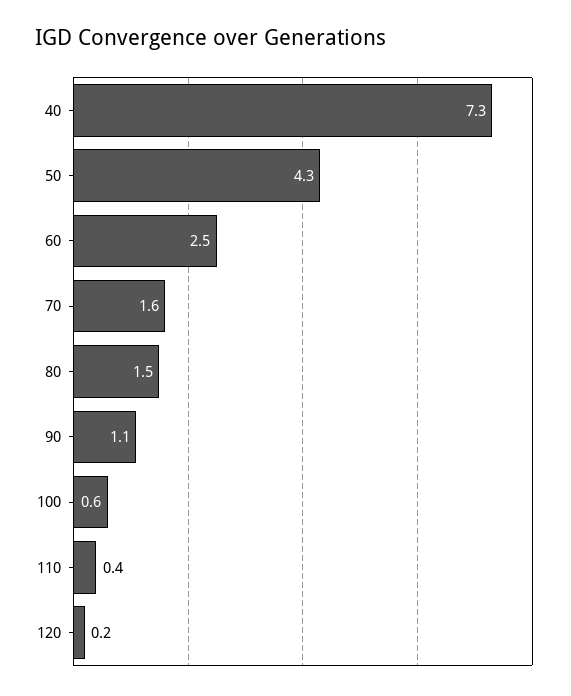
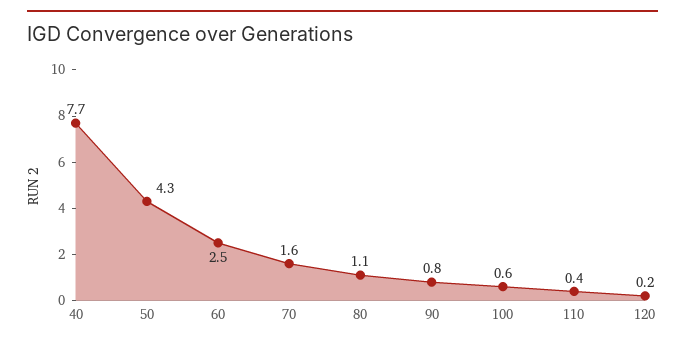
40: 7.3 -> 7.7
80: 1.5 -> 1.1
90: 1.1 -> 0.8

